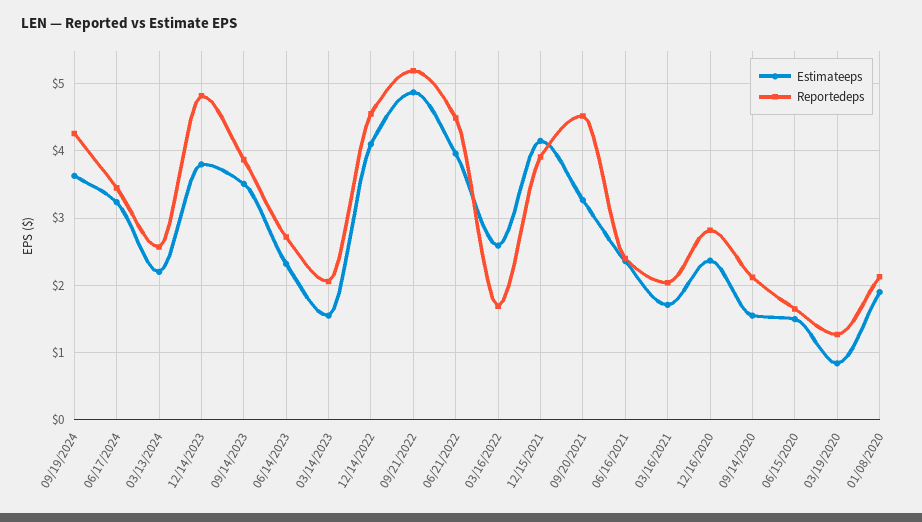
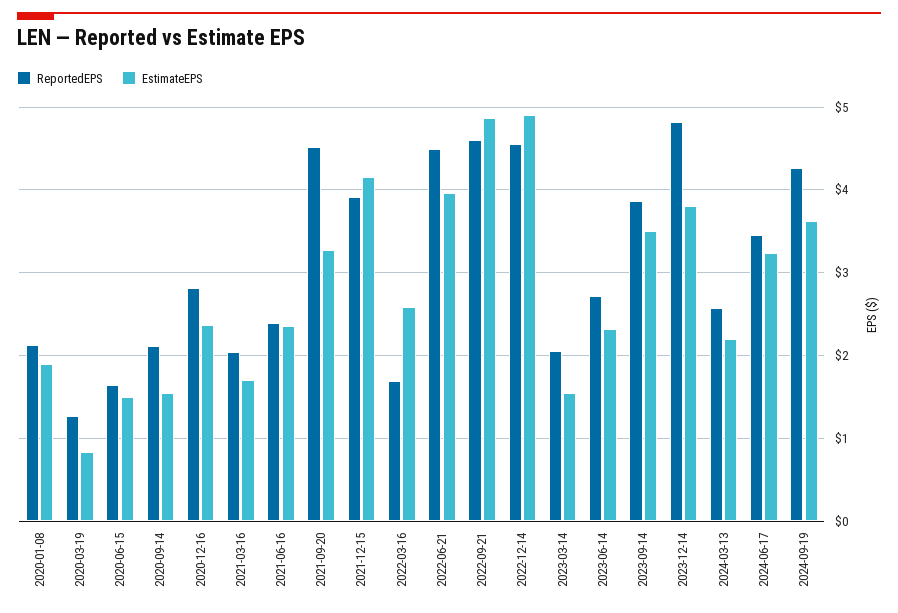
Estimateeps, 12/14/2022: 4.1 -> 4.9
Reportedeps, 09/21/2022: 5.2 -> 4.6

